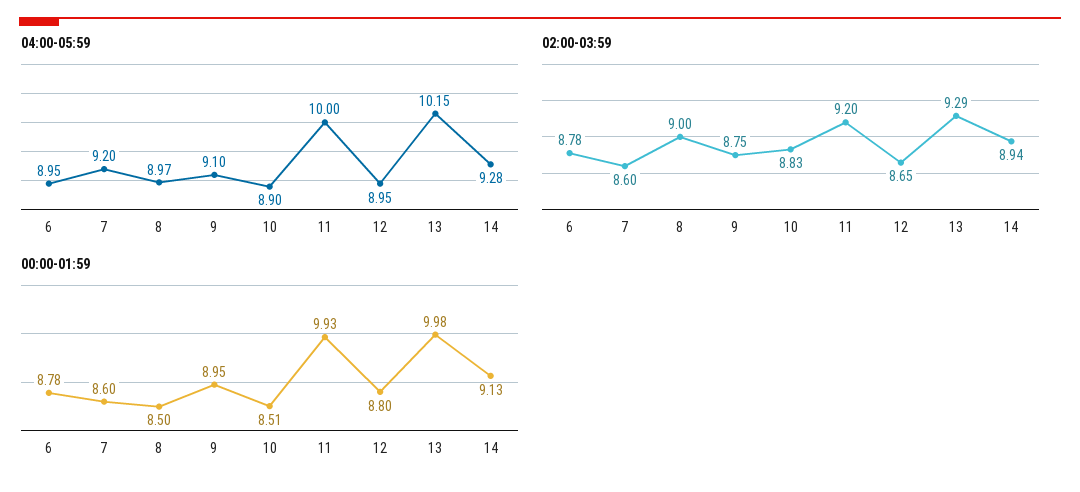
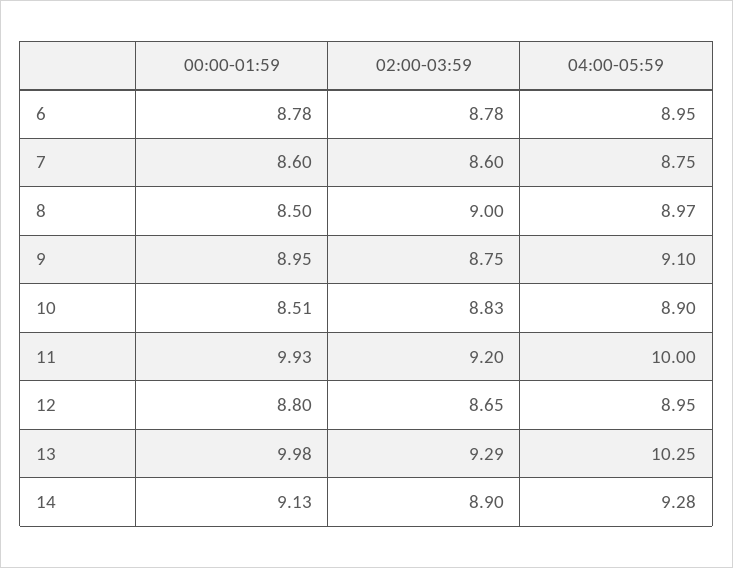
04:00-05:59, 7: 9.2 -> 8.75
04:00-05:59, 13: 10.15 -> 10.25
02:00-03:59, 14: 8.94 -> 8.9

